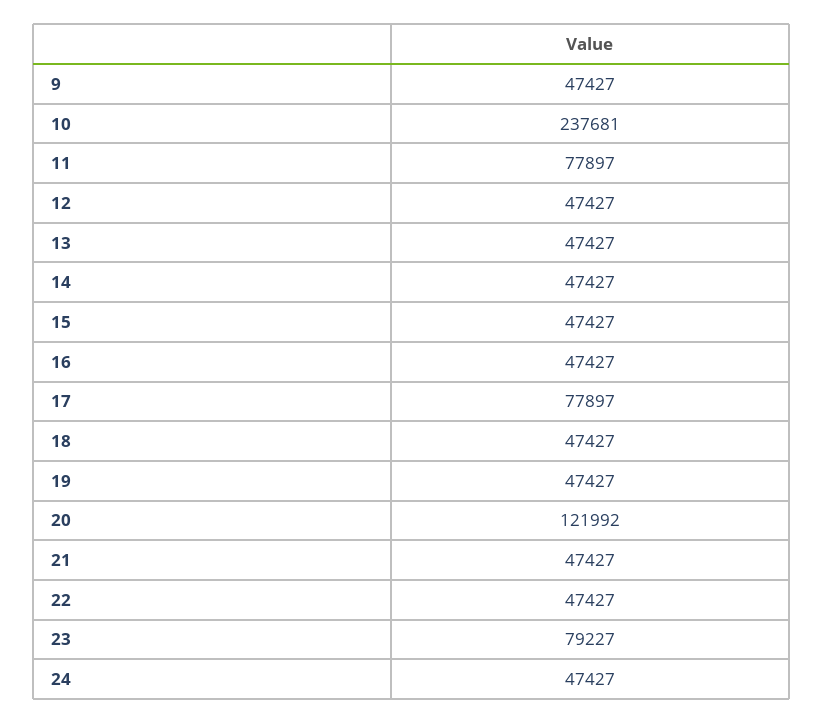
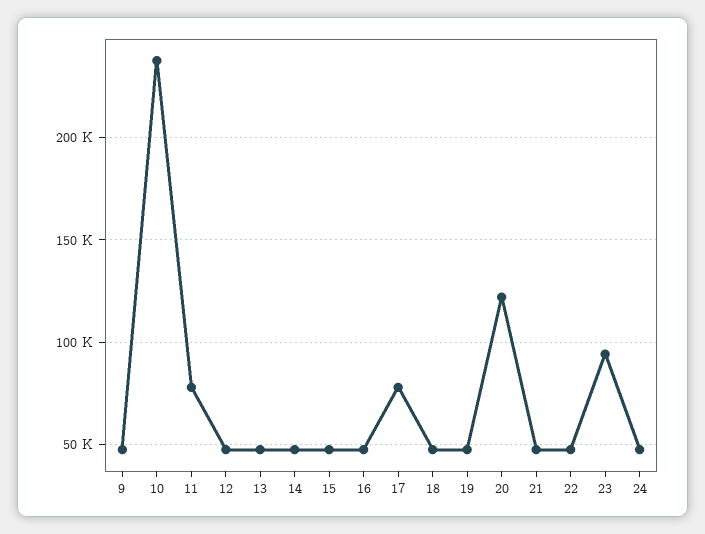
23: 79227 -> 95000

